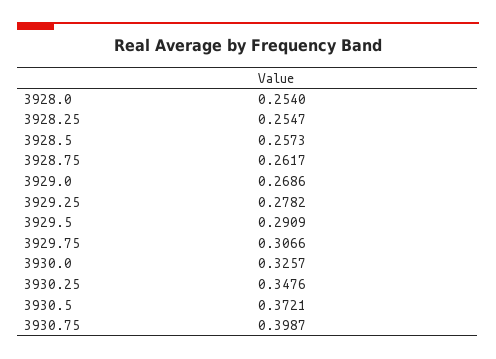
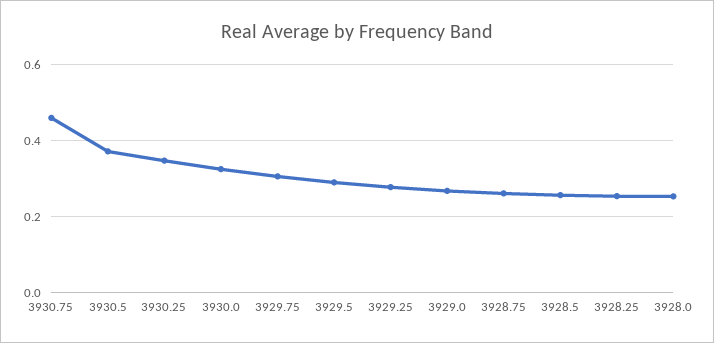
3930.75: 0.3987 -> 0.46

